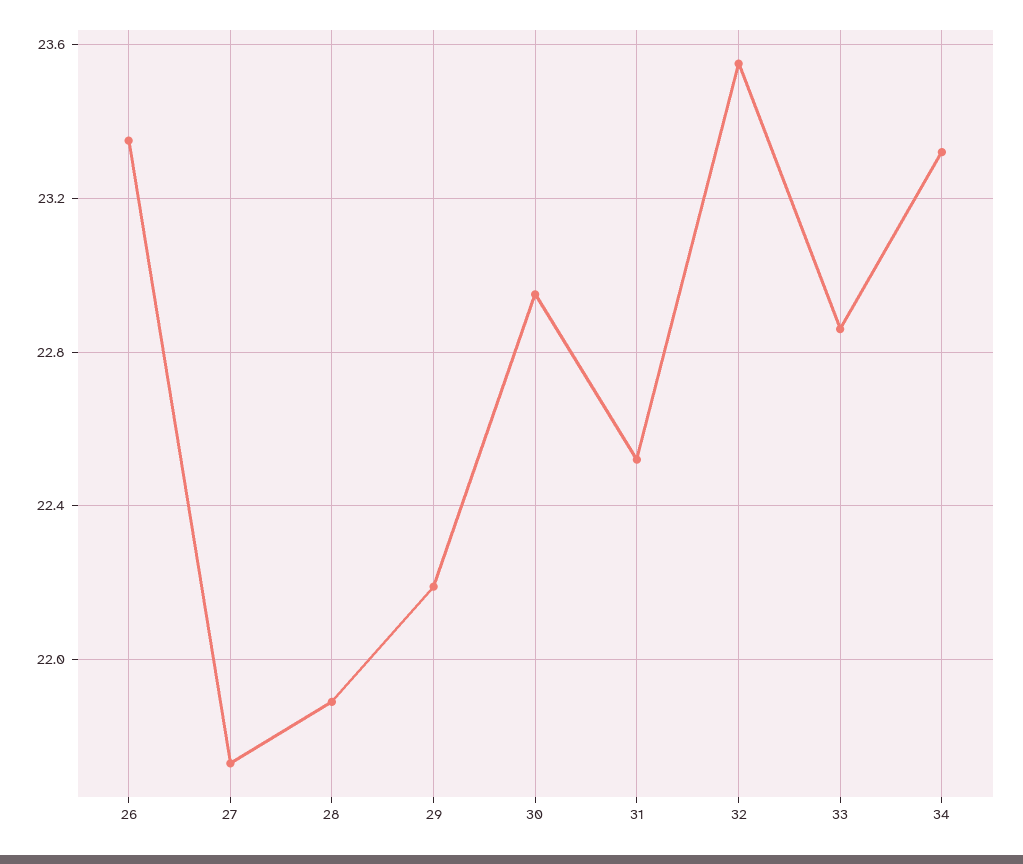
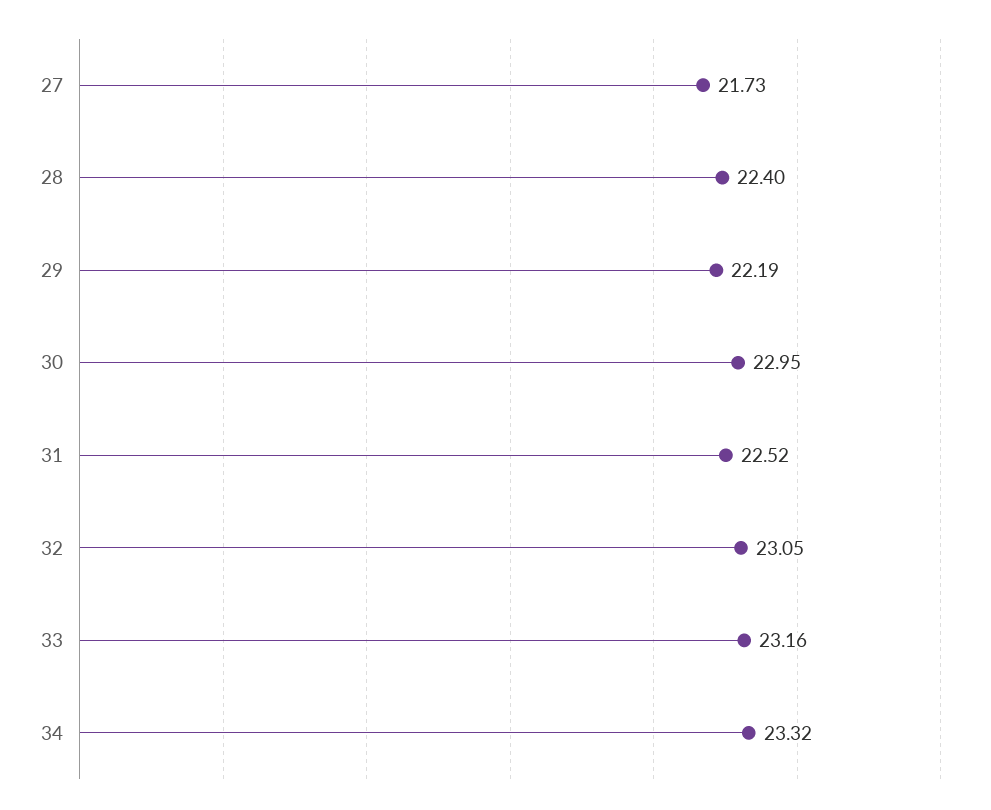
26: 23.35 -> none
28: 21.9 -> 22.4
32: 23.55 -> 23.05
33: 22.85 -> 23.16

